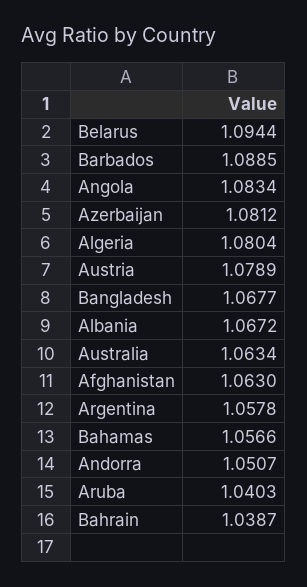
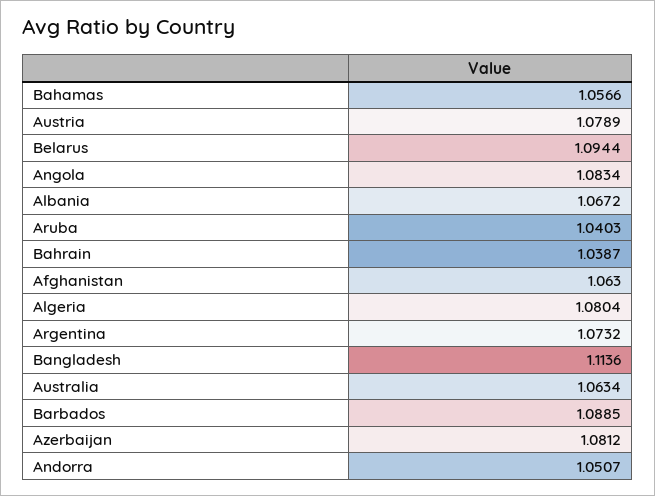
Bangladesh: 1.0677 -> 1.1136
Argentina: 1.0578 -> 1.0732

